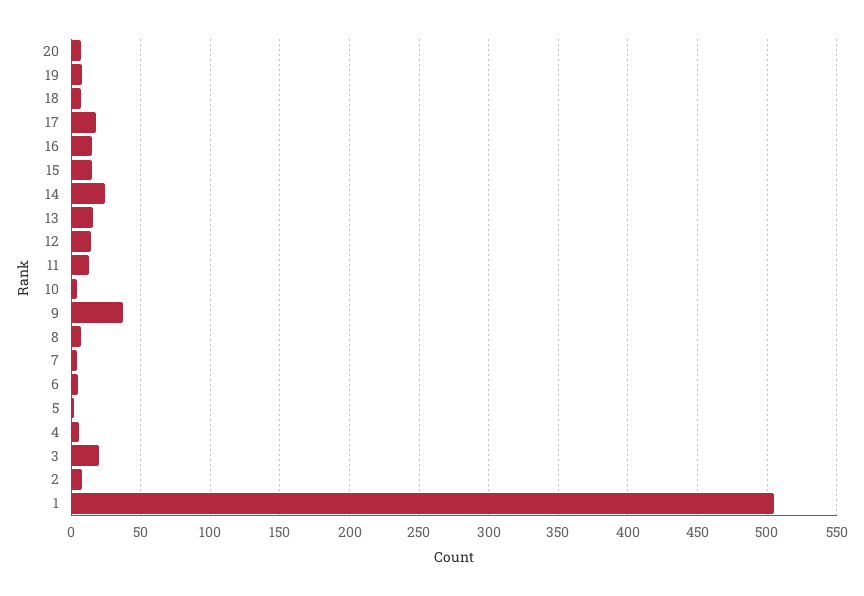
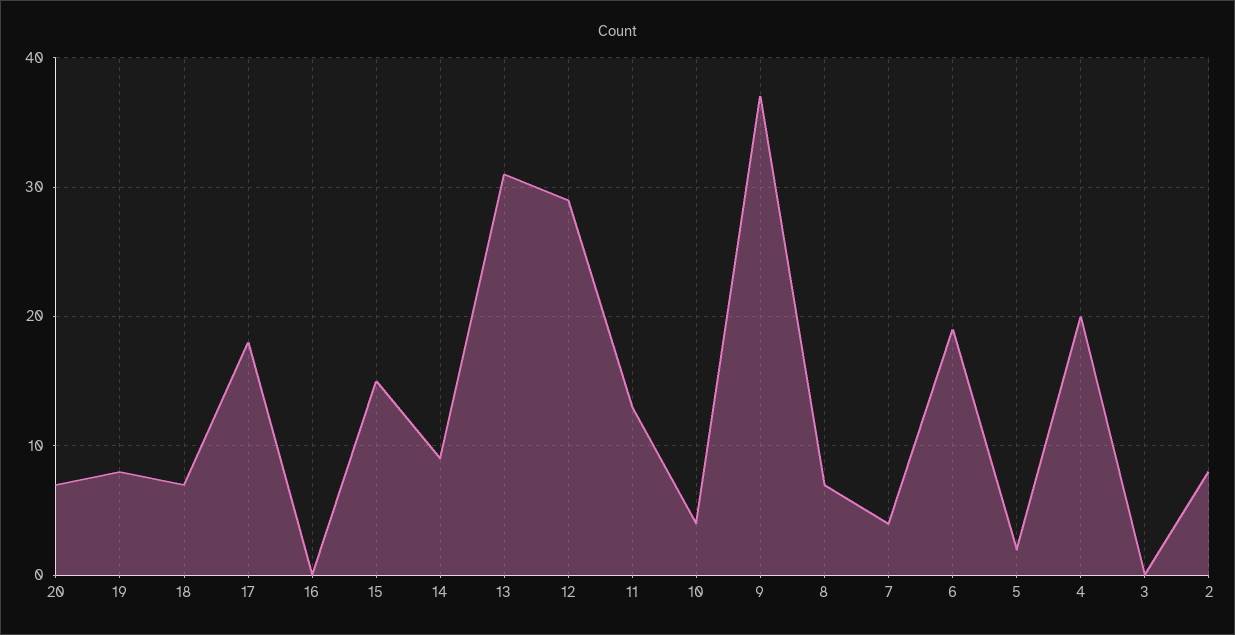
16: 15 -> 0
14: 25 -> 9
13: 15 -> 31
12: 15 -> 29
6: 5 -> 19
4: 5 -> 20
3: 20 -> 0
1: 505 -> none

